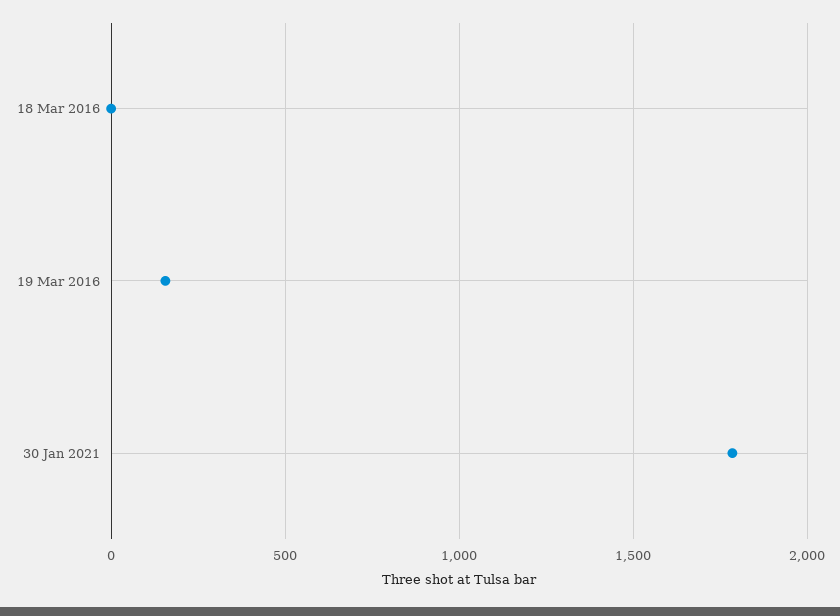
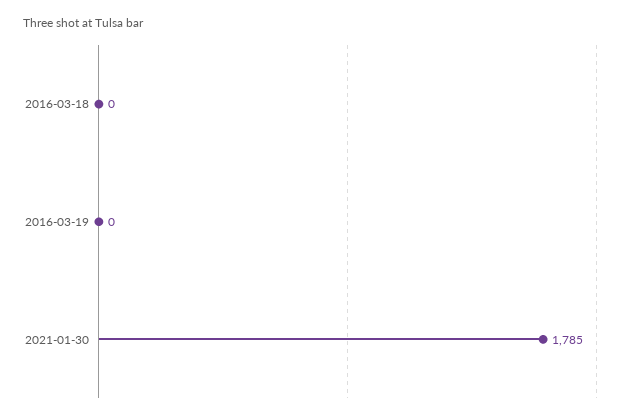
19 Mar 2016: 150 -> 0

